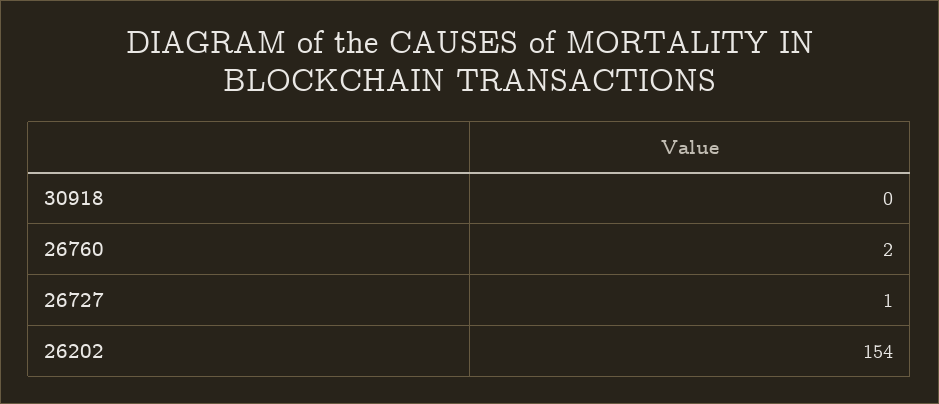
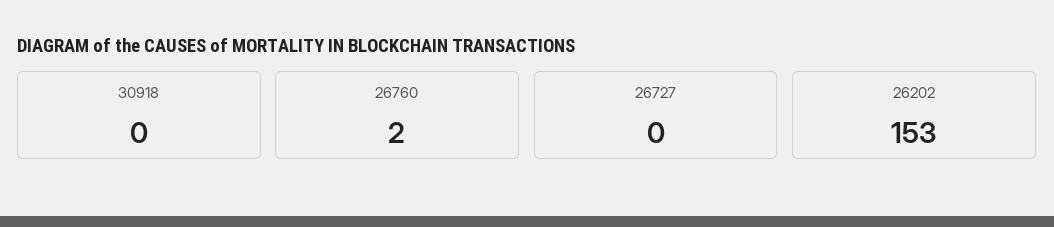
26727: 1 -> 0
26202: 154 -> 153

